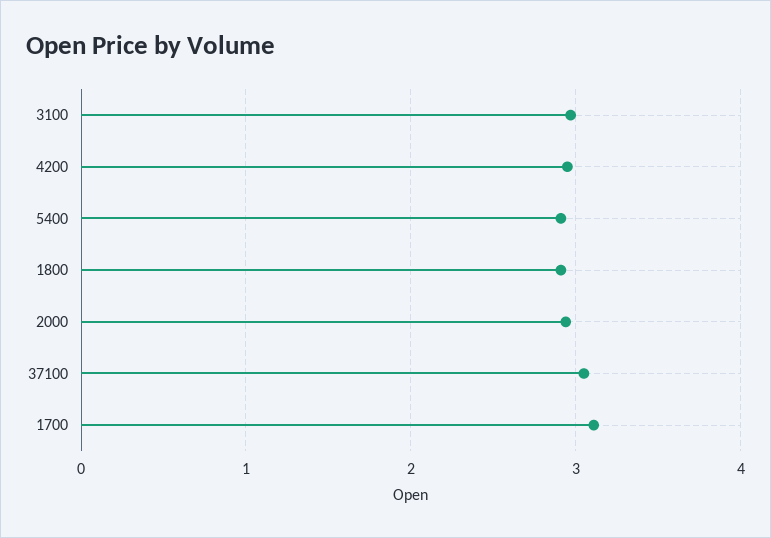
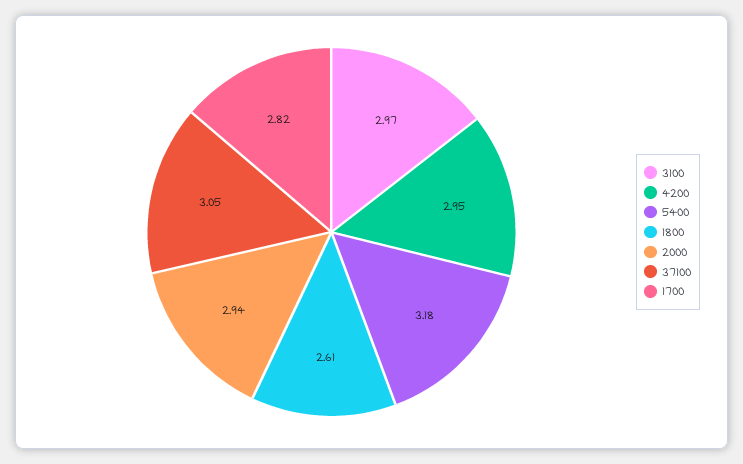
5400: 2.9 -> 3.18
1800: 2.9 -> 2.61
1700: 3.1 -> 2.82

